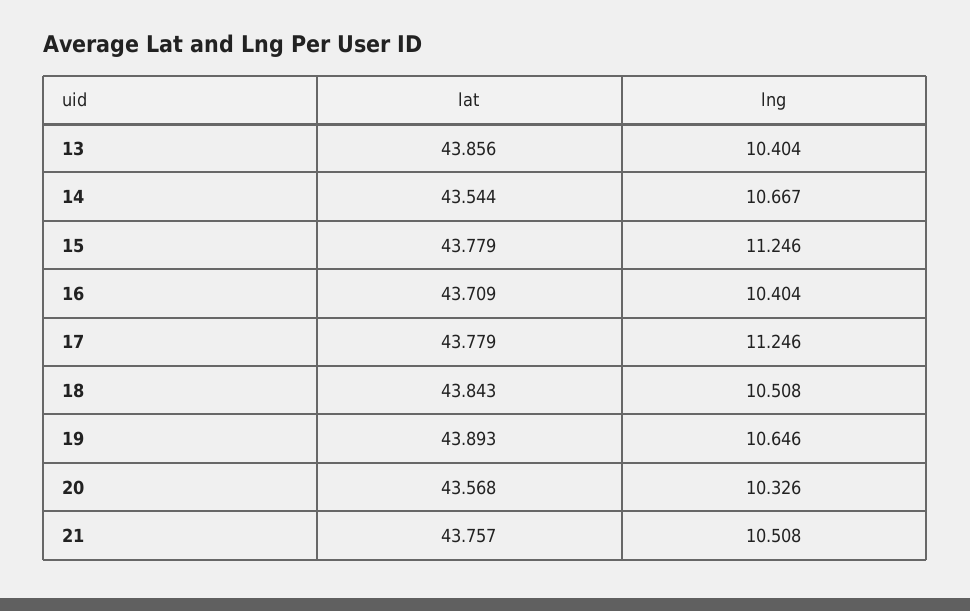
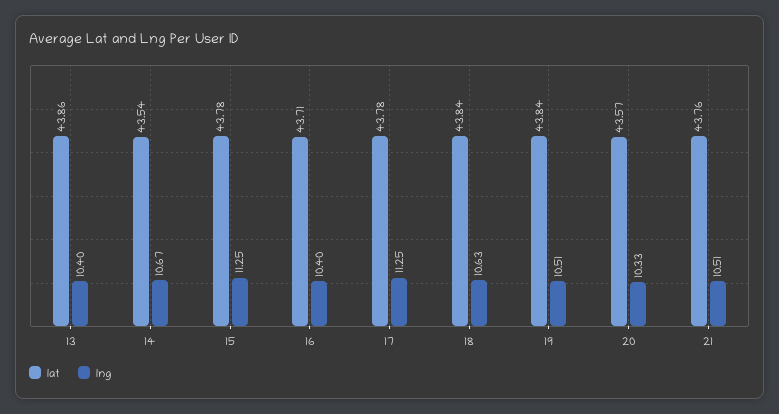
lng, 18: 10.508 -> 10.63
lat, 19: 43.893 -> 43.84
lng, 19: 10.646 -> 10.51

